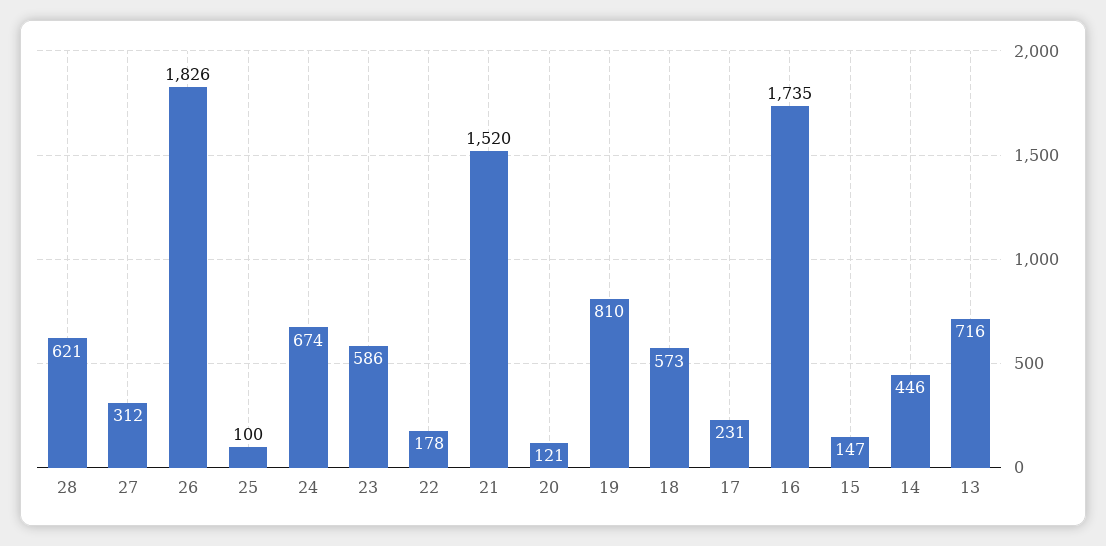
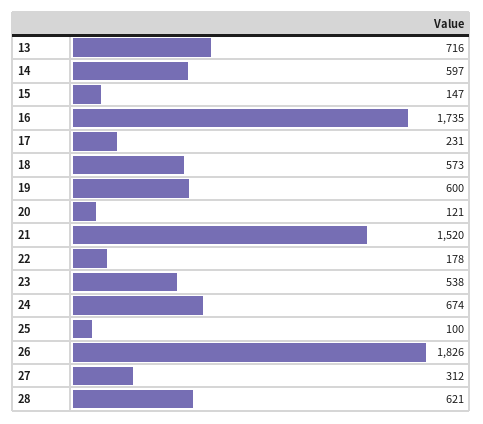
23: 586 -> 538
19: 810 -> 600
14: 446 -> 597

